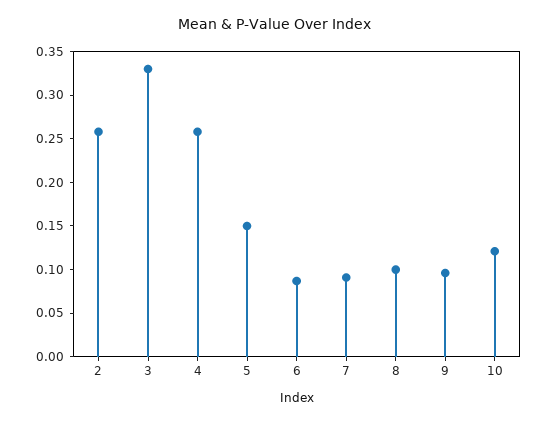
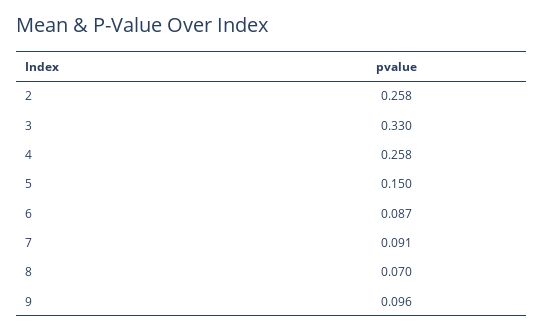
8: 0.1 -> 0.07
10: 0.12 -> none

